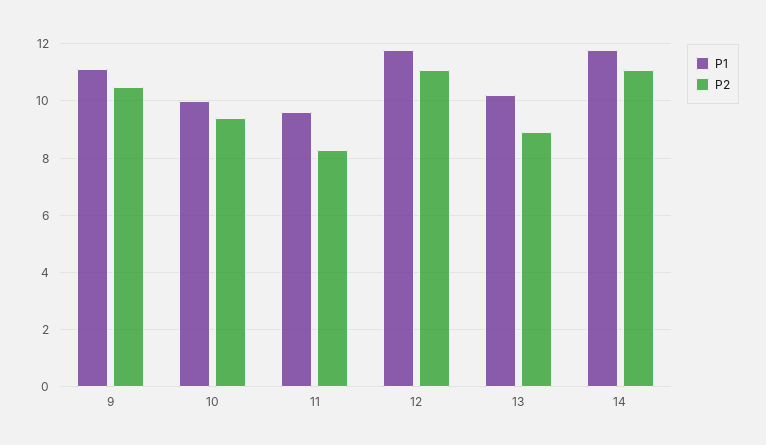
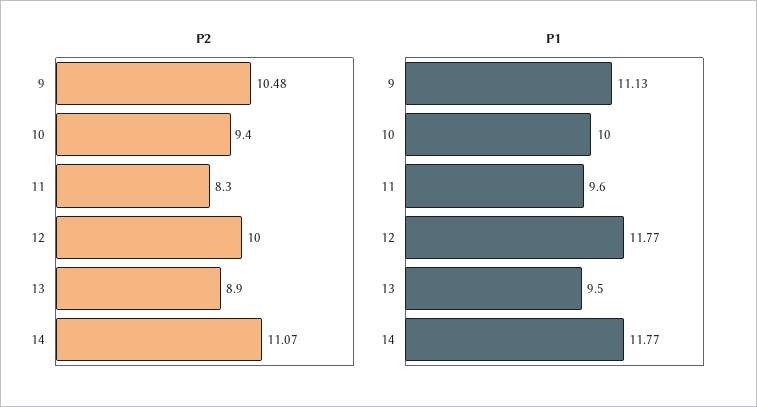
P2, 12: 11 -> 10
P1, 13: 10.25 -> 9.5

